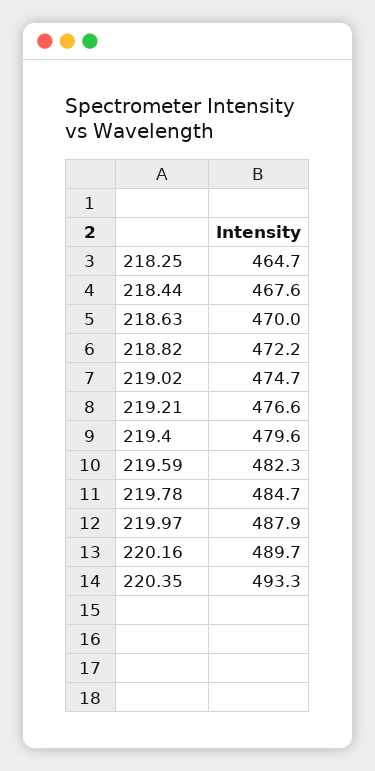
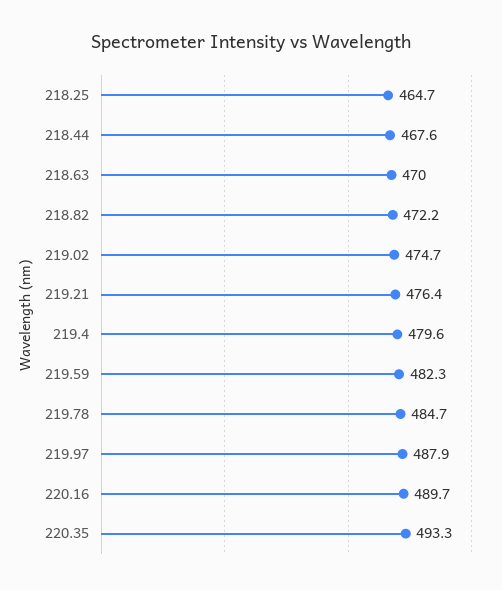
219.21: 476.6 -> 476.4

